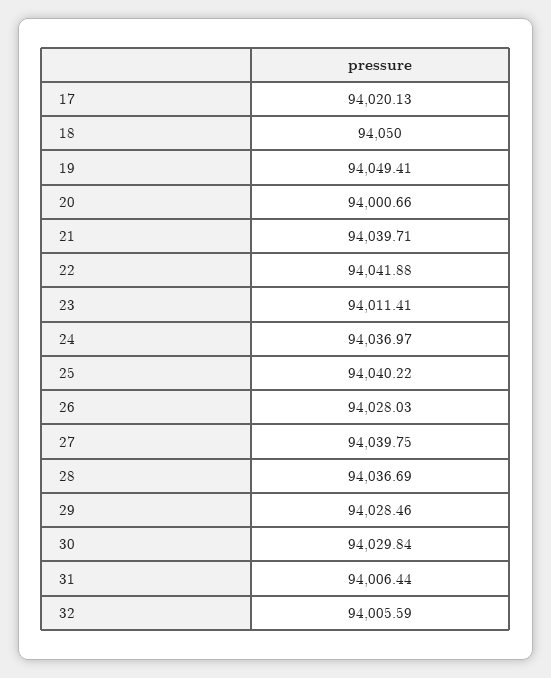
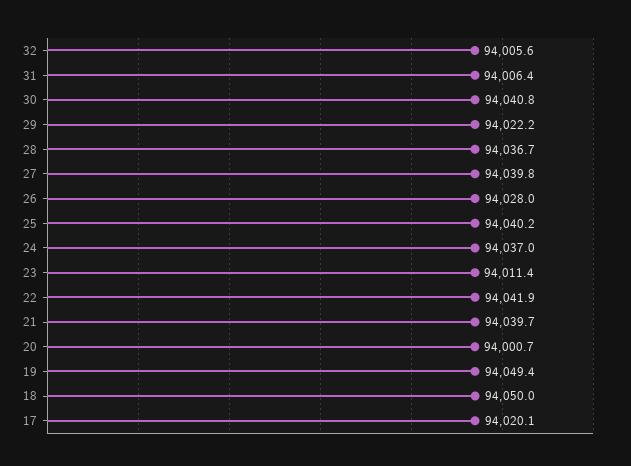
29: 94028.46 -> 94022.2
30: 94029.84 -> 94040.8

